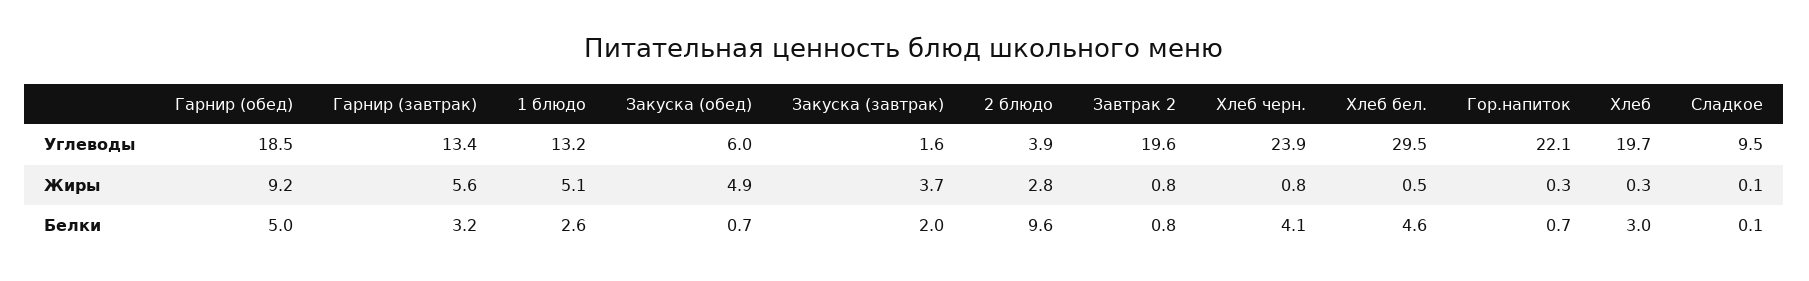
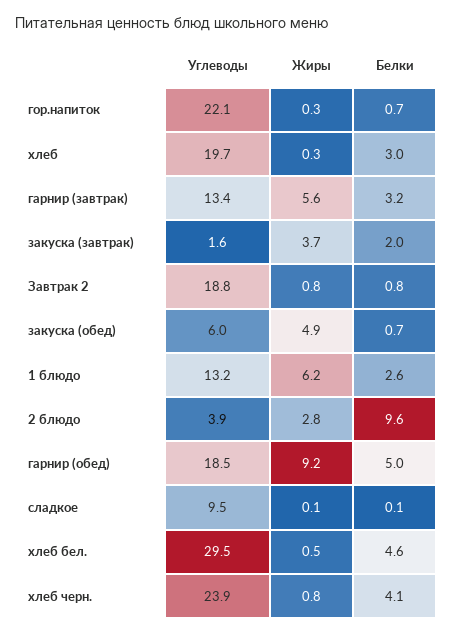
Завтрак 2, Углеводы: 19.6 -> 18.8
1 блюдо, Жиры: 5.1 -> 6.2

